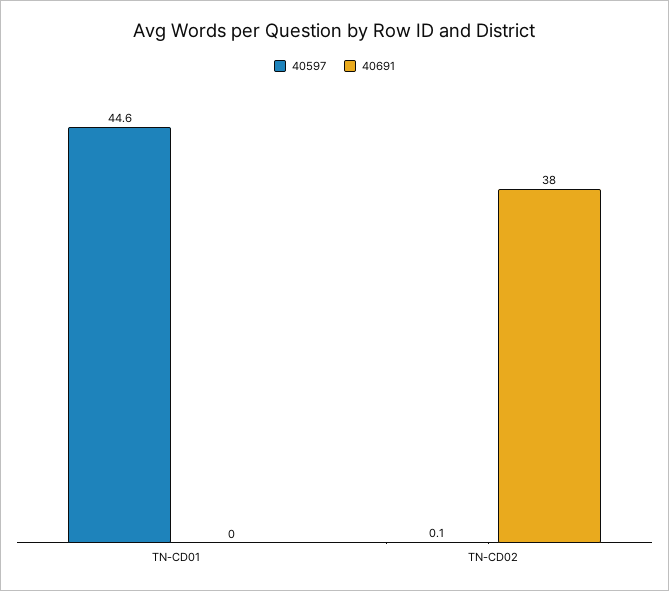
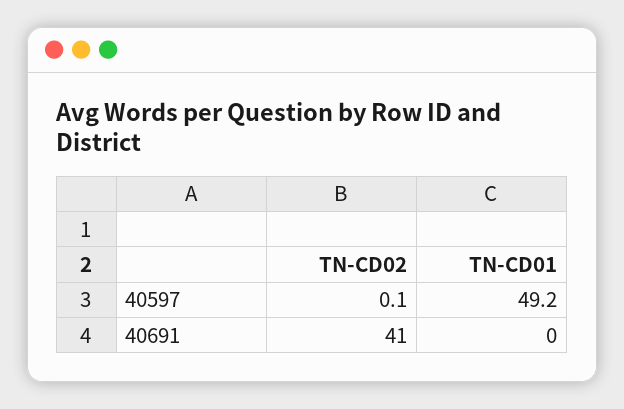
40597, TN-CD01: 44.6 -> 49.2
40691, TN-CD02: 38 -> 41

